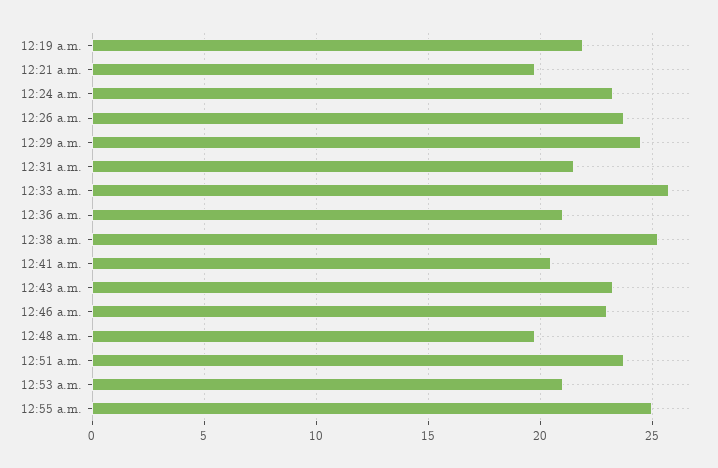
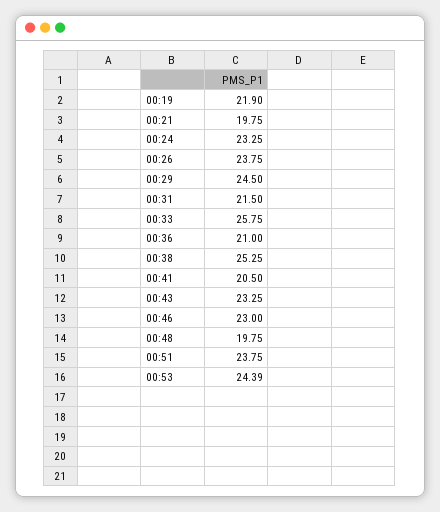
12:53 a.m.: 21 -> 24.39
12:55 a.m.: 25 -> none

